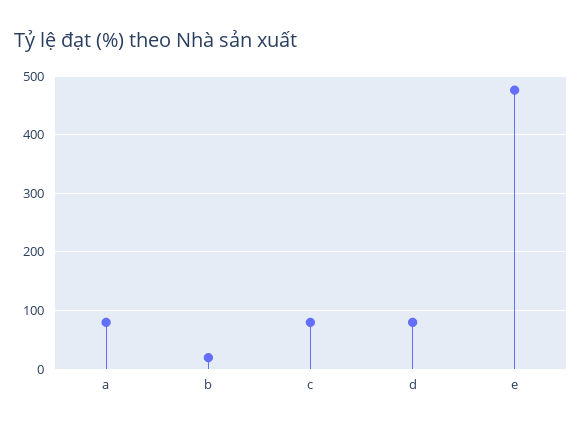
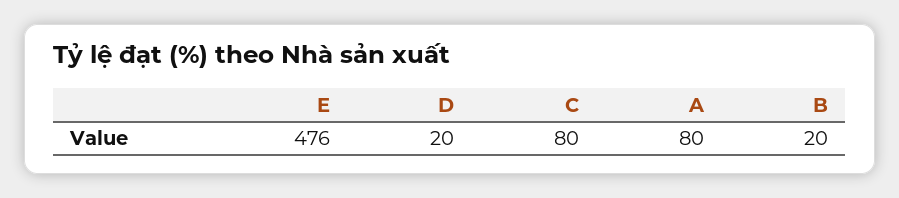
d: 80 -> 20

